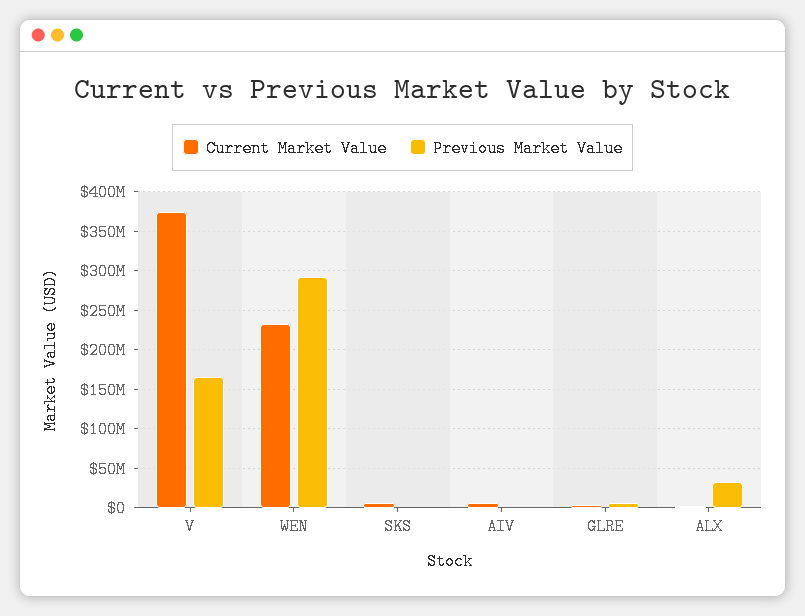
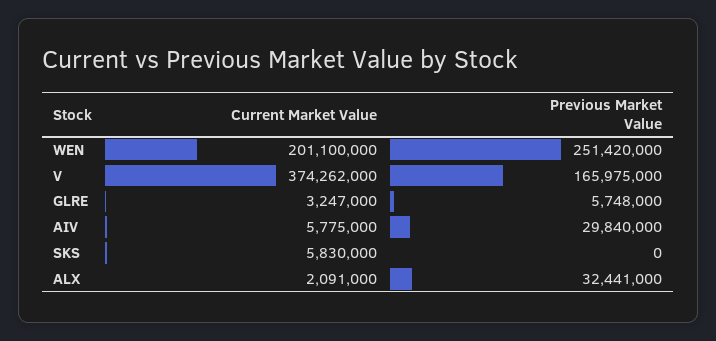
Current Market Value, WEN: 230000000 -> 201100000
Previous Market Value, WEN: 290000000 -> 251420000
Previous Market Value, AIV: 0 -> 29840000

